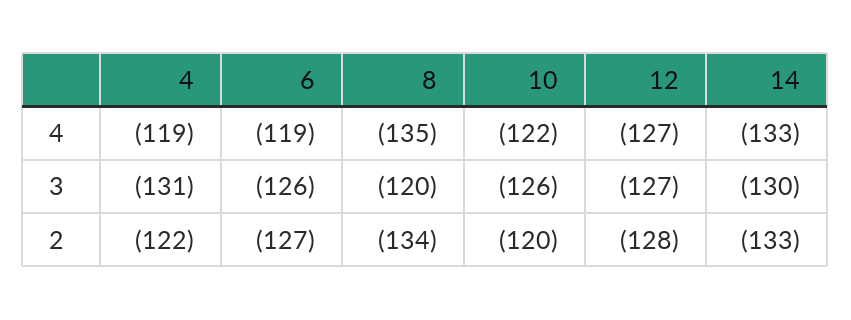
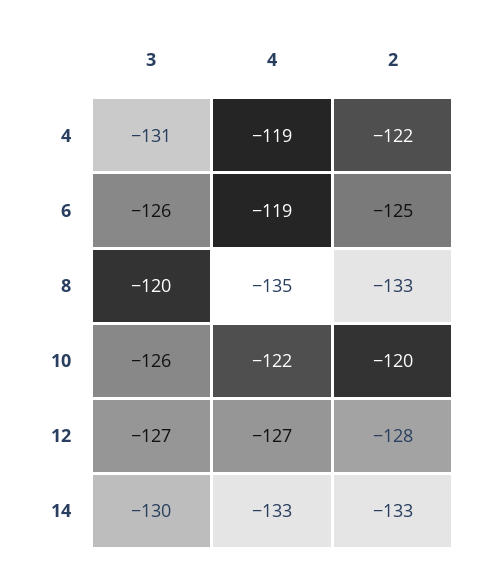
6, 2: -127 -> -125
8, 2: -134 -> -133

